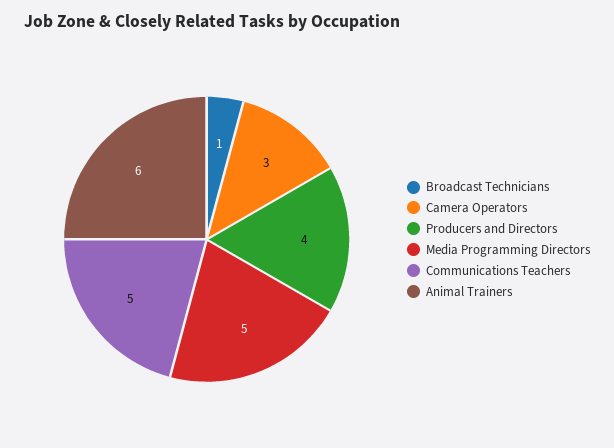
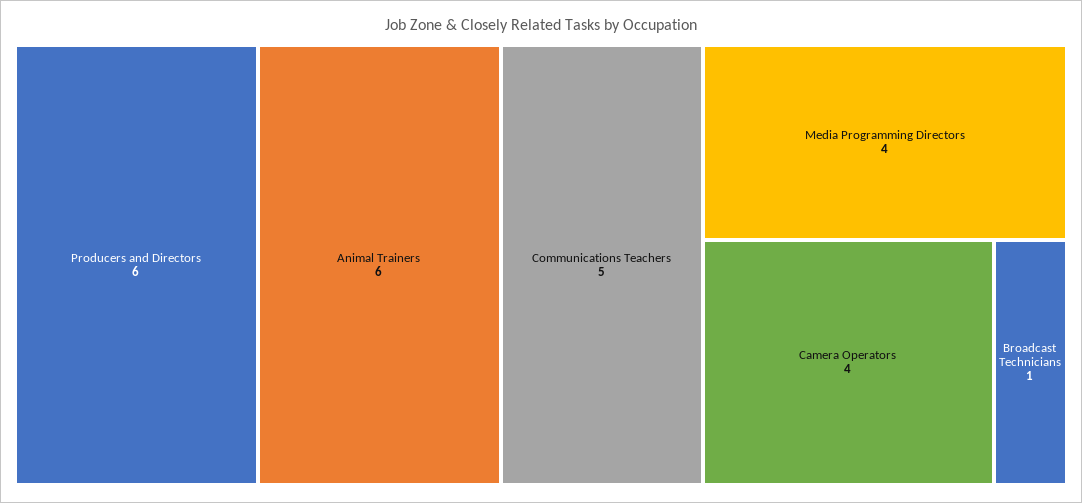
Camera Operators: 3 -> 4
Producers and Directors: 4 -> 6
Media Programming Directors: 5 -> 4

